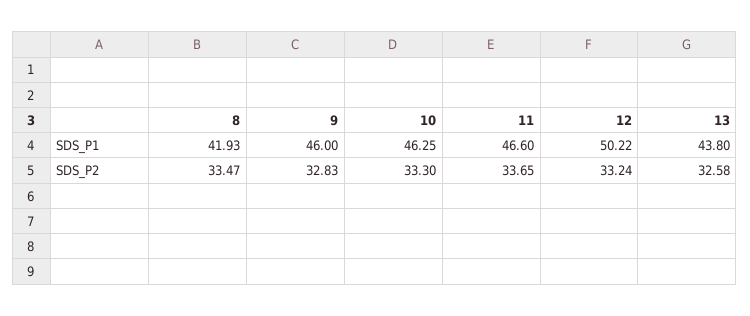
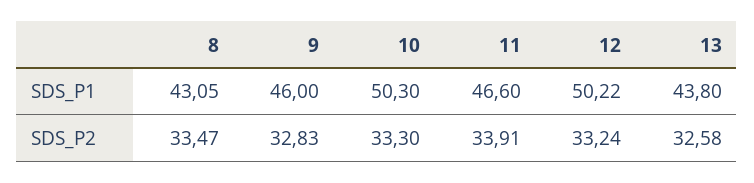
8, SDS_P1: 41.93 -> 43.05
10, SDS_P1: 46.25 -> 50.3
11, SDS_P2: 33.65 -> 33.91

